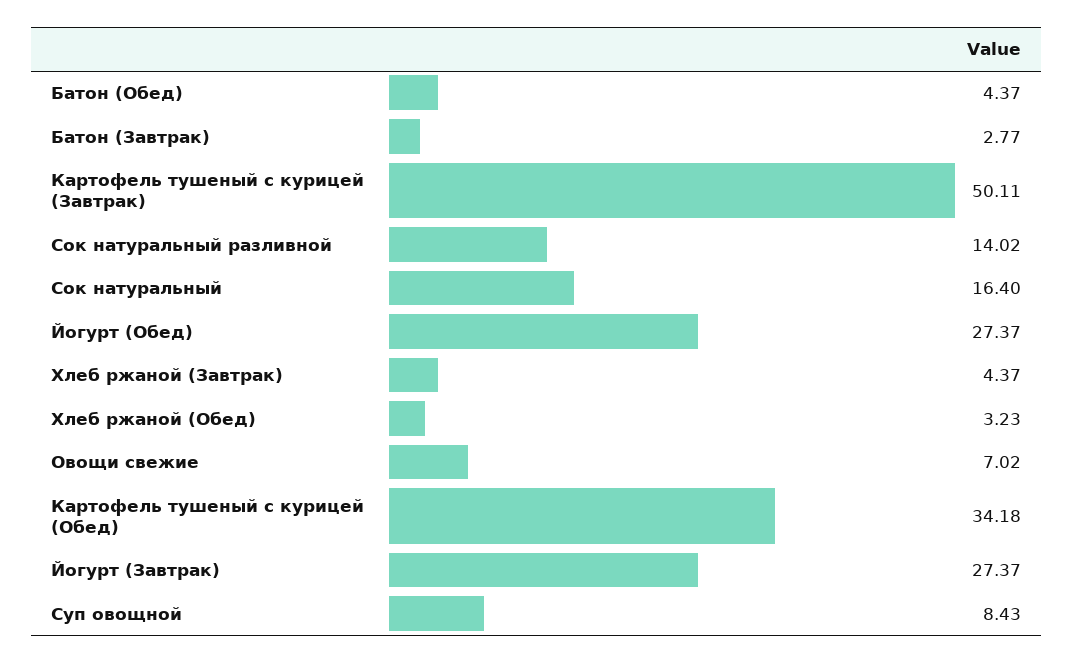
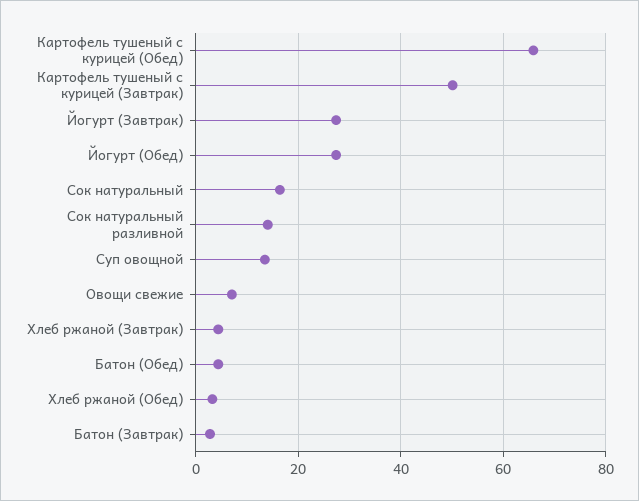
Картофель тушеный с курицей (Обед): 34.18 -> 66
Суп овощной: 8.43 -> 14

